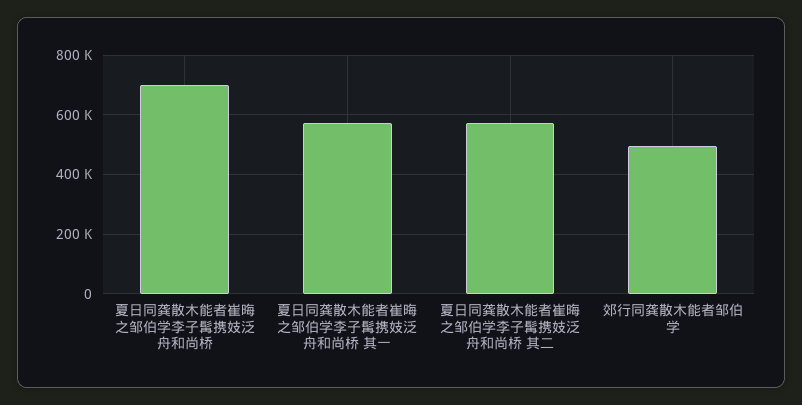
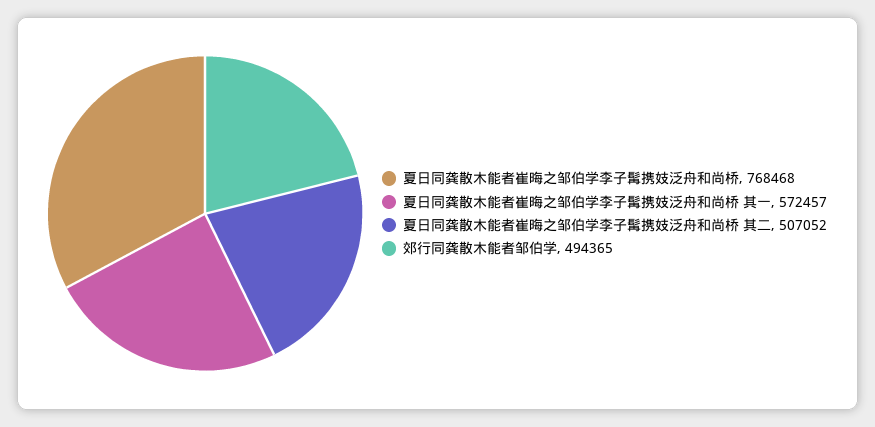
夏日同龚散木能者崔晦之邹伯学李子髯携妓泛舟和尚桥: 700000 -> 768468
夏日同龚散木能者崔晦之邹伯学李子髯携妓泛舟和尚桥 其二: 575000 -> 507052

